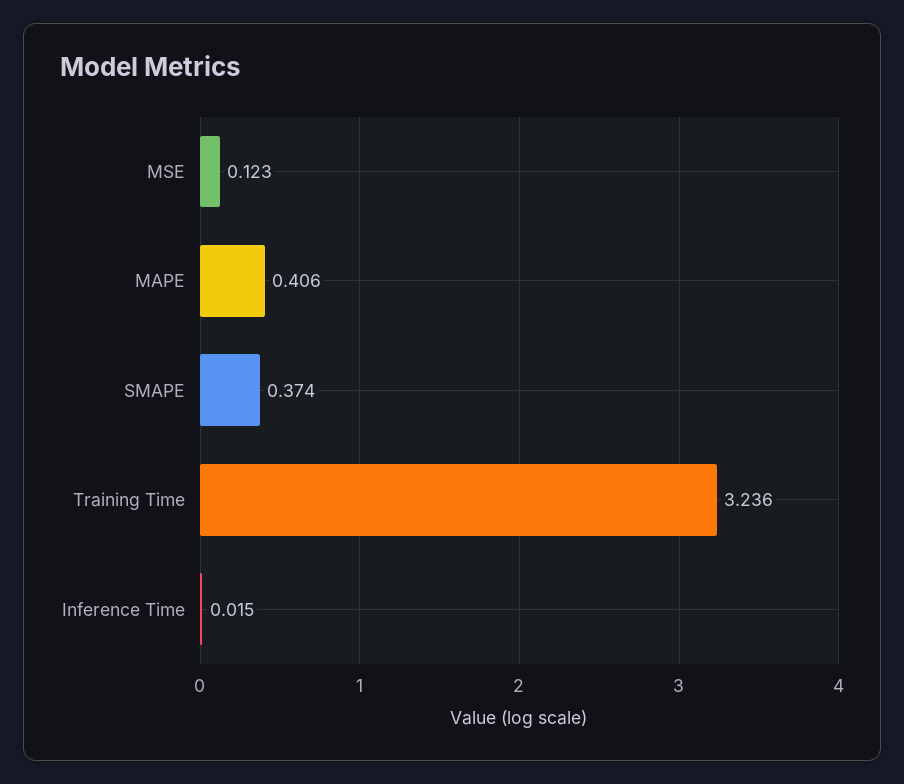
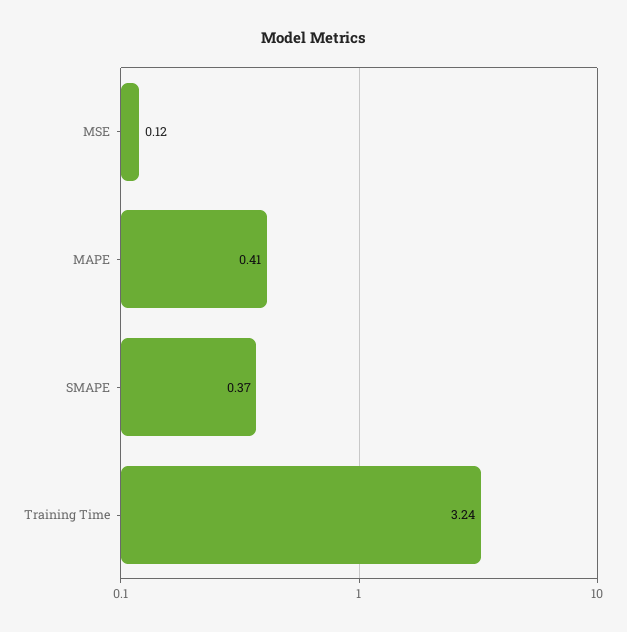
Inference Time: 0.015 -> none

